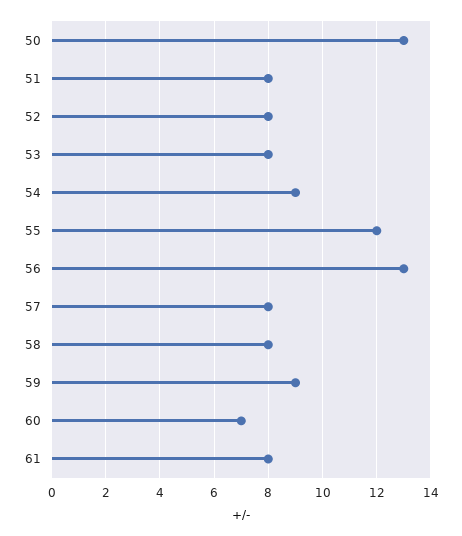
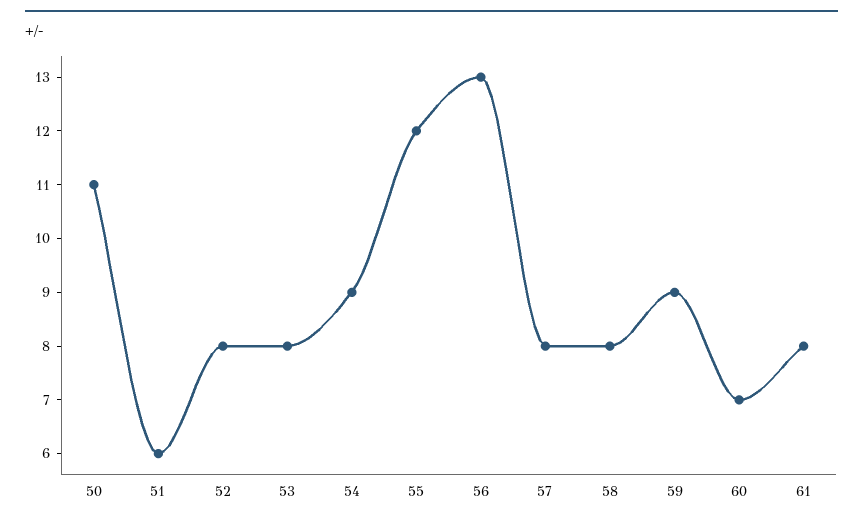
50: 13 -> 11
51: 8 -> 6

